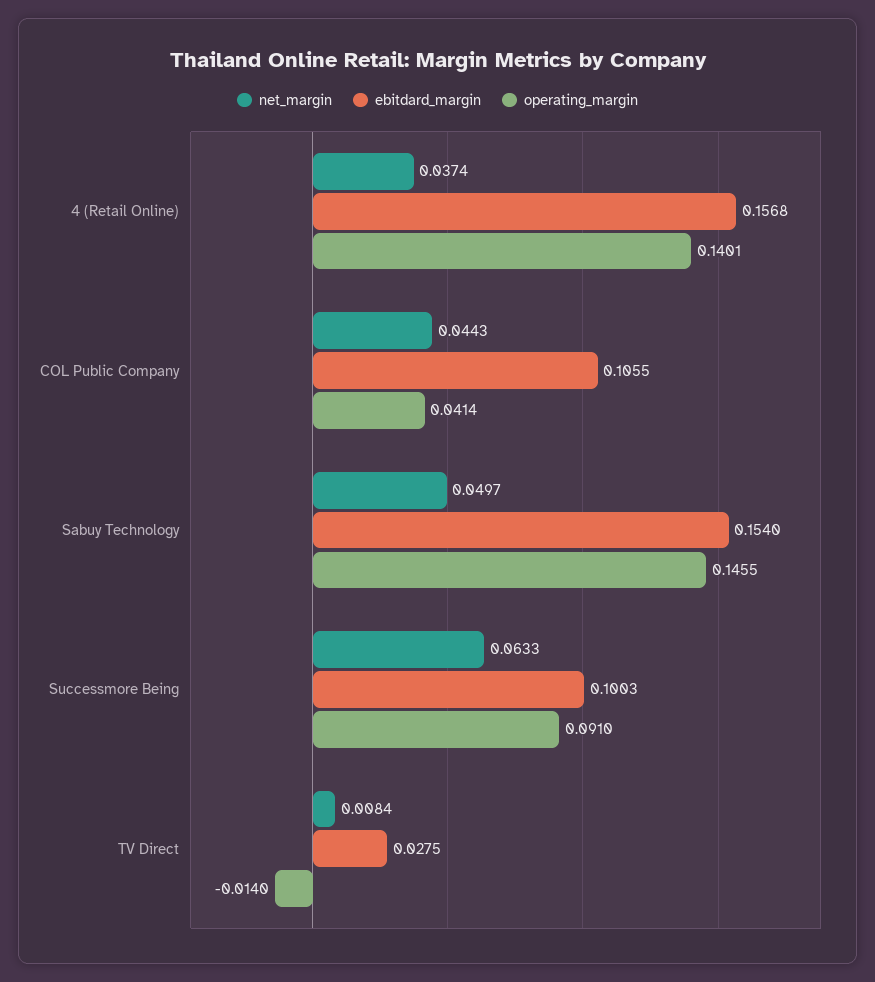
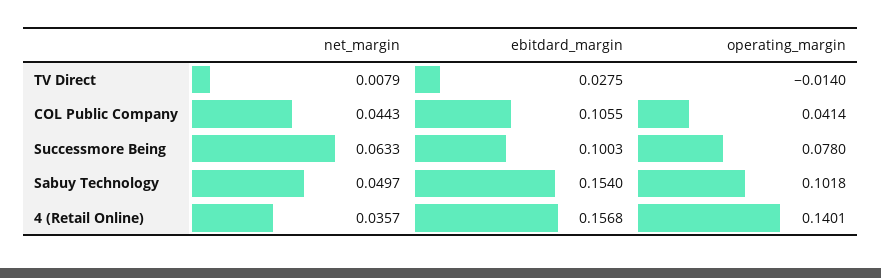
net_margin, 4 (Retail Online): 0.0374 -> 0.0357
operating_margin, Sabuy Technology: 0.1455 -> 0.1018
operating_margin, Successmore Being: 0.091 -> 0.078
net_margin, TV Direct: 0.0084 -> 0.0079

